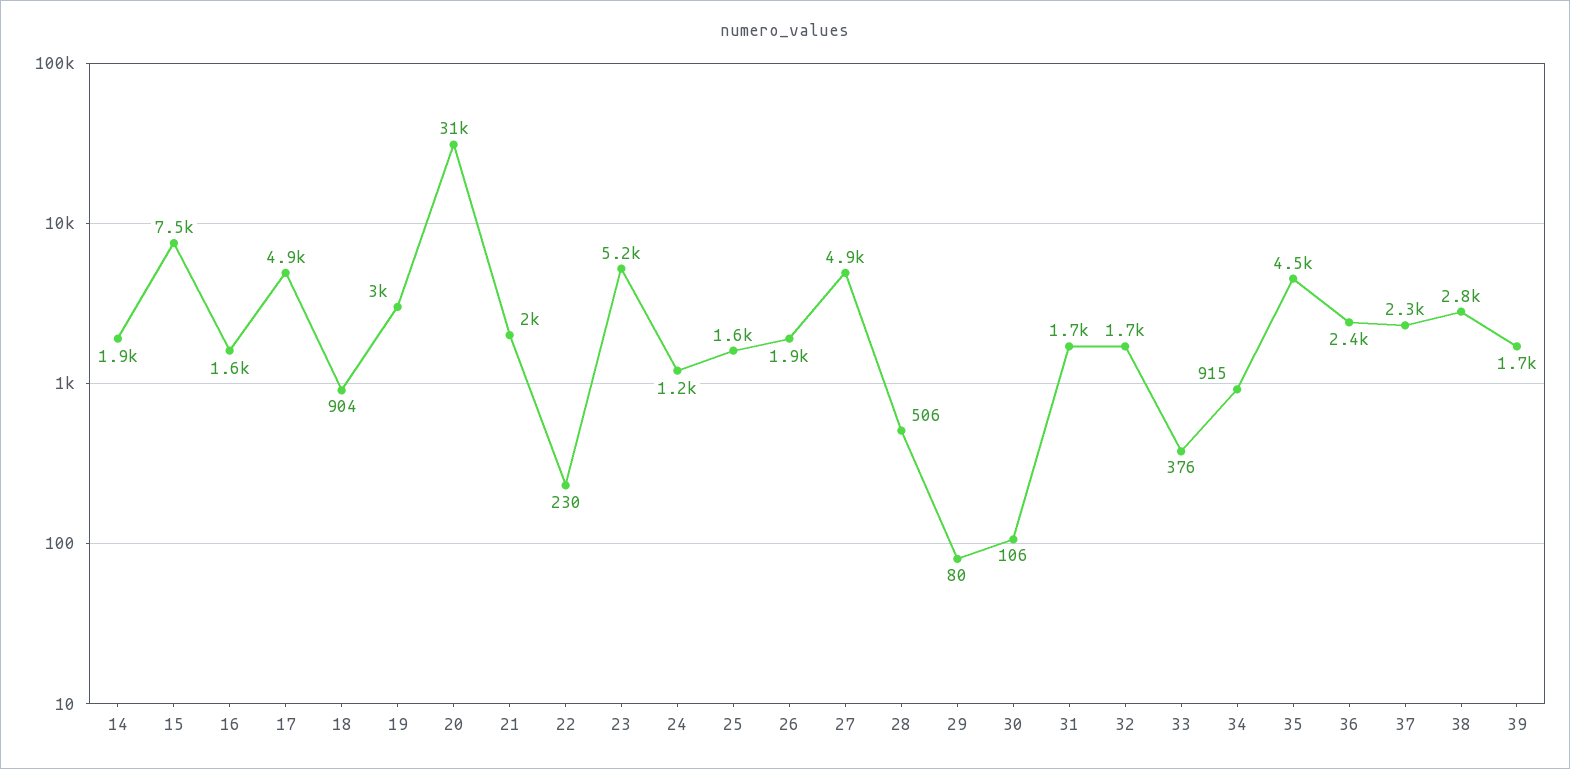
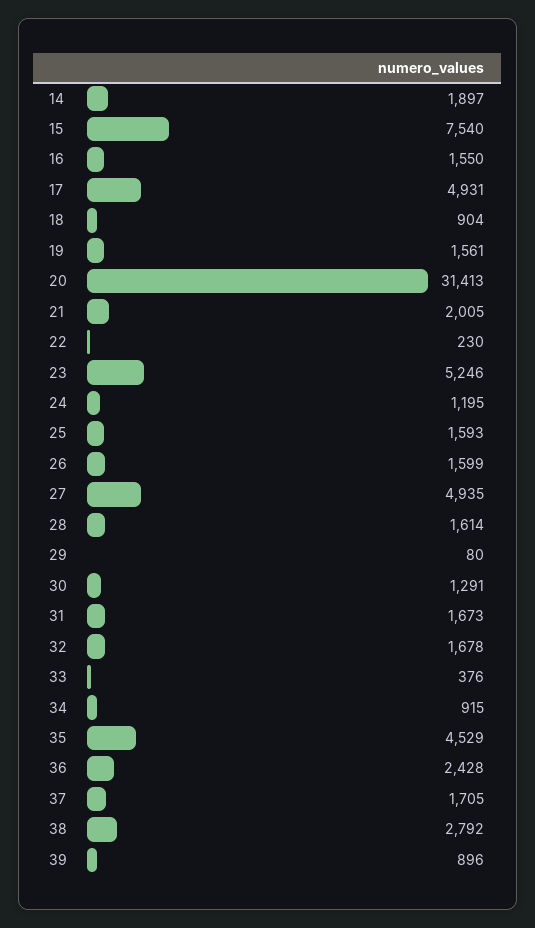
19: 3000 -> 1561
26: 1900 -> 1599
28: 506 -> 1614
30: 106 -> 1291
37: 2300 -> 1705
39: 1700 -> 896

